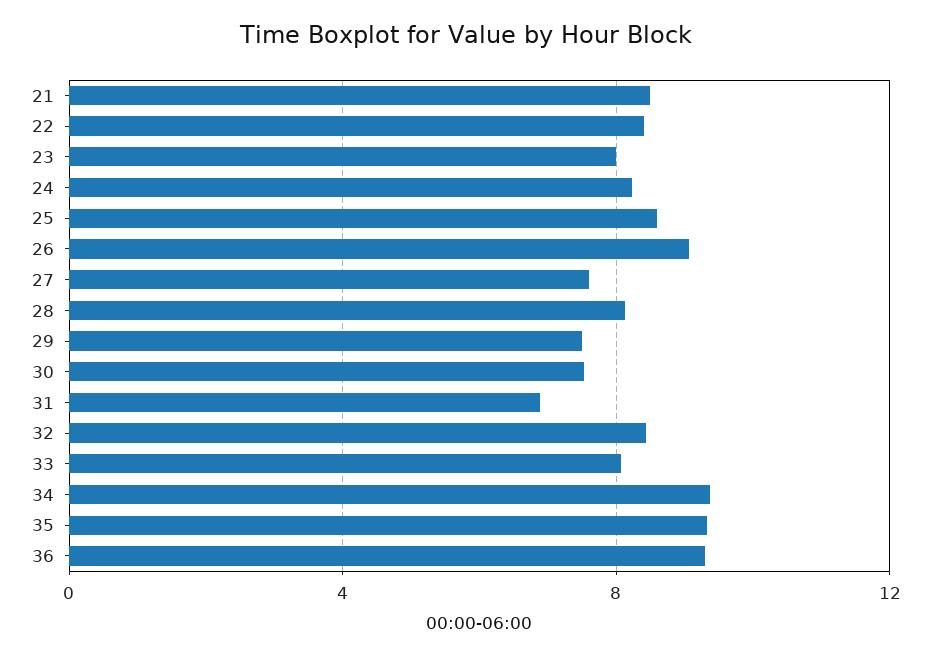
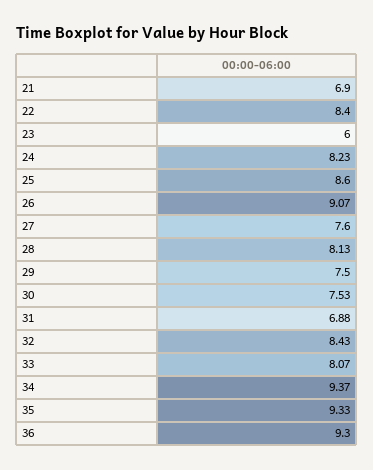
21: 8.5 -> 6.9
23: 8 -> 6

